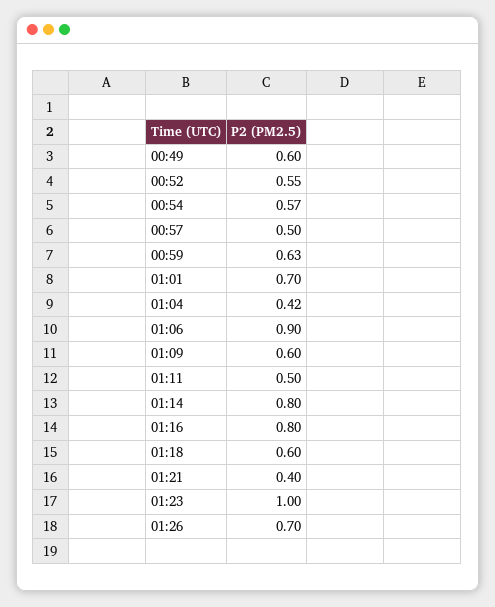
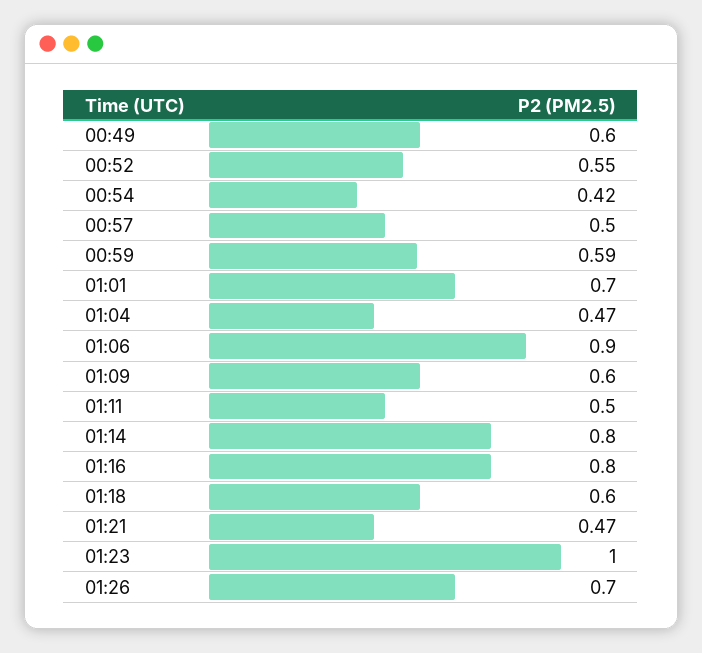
00:54: 0.57 -> 0.42
00:59: 0.63 -> 0.59
01:04: 0.42 -> 0.47
01:21: 0.4 -> 0.47

